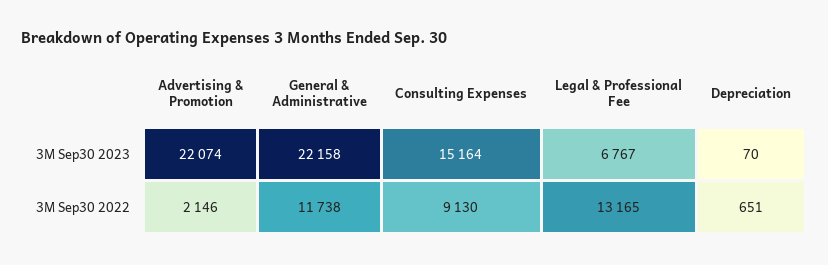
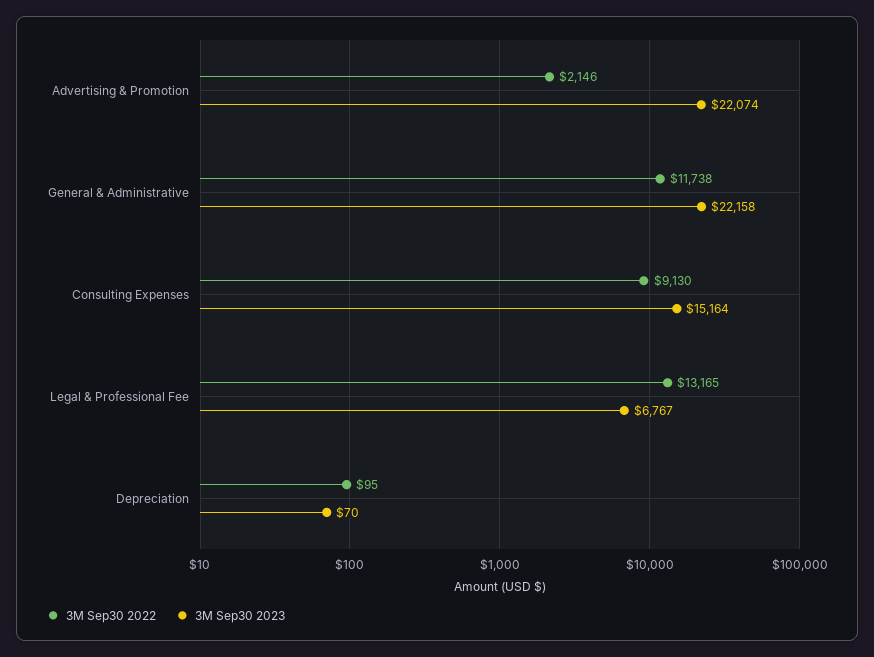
3M Sep30 2022, Depreciation: 651 -> 95

